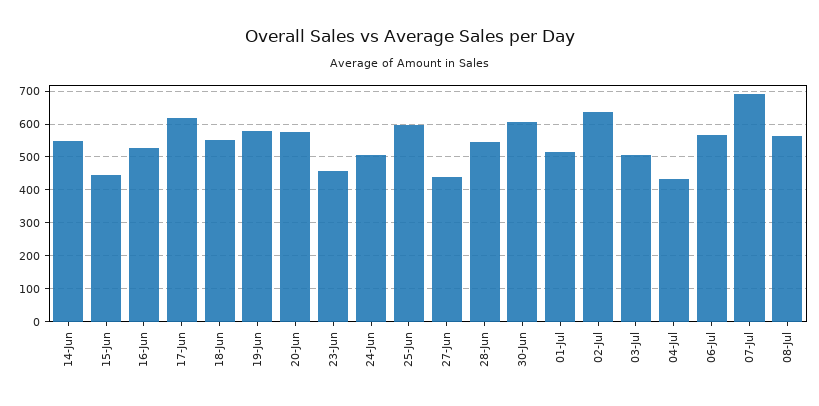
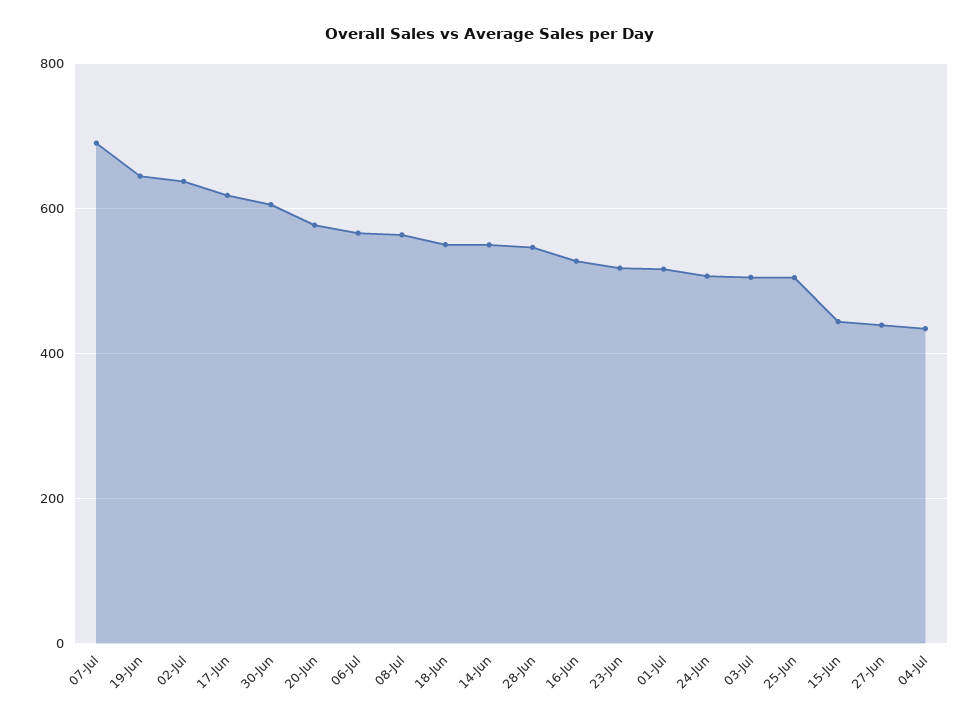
19-Jun: 580 -> 640
23-Jun: 460 -> 520
25-Jun: 600 -> 500

